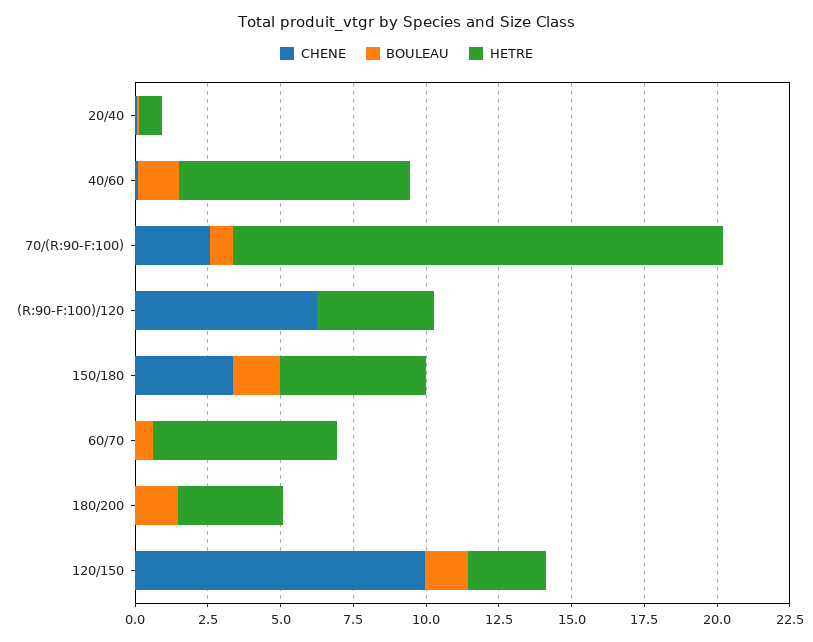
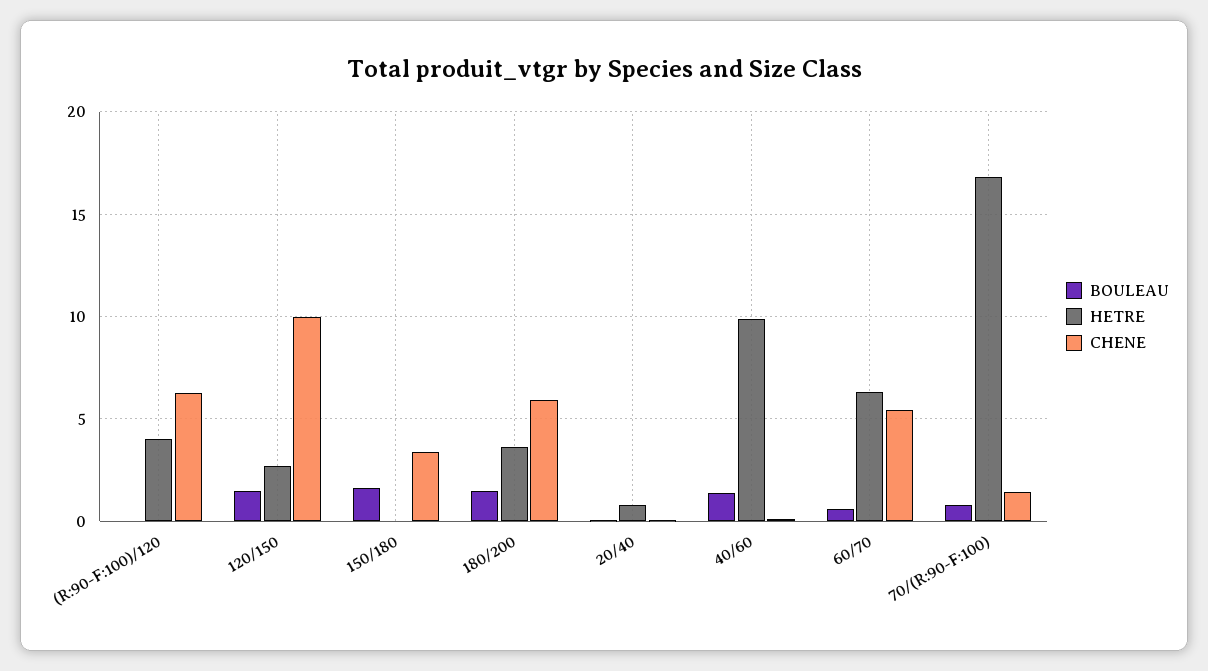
HETRE, 40/60: 8 -> 10
CHENE, 70/(R:90-F:100): 2.5 -> 1.5
HETRE, 150/180: 5 -> 0
CHENE, 60/70: 0 -> 5.5
CHENE, 180/200: 0 -> 6

